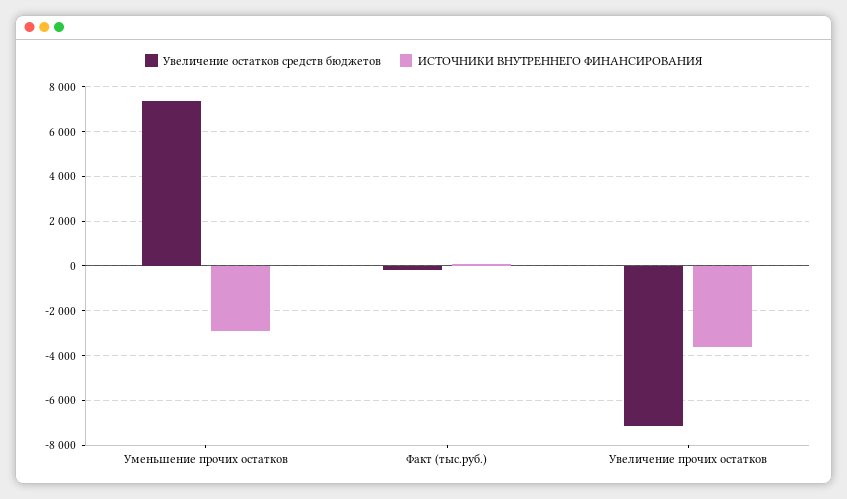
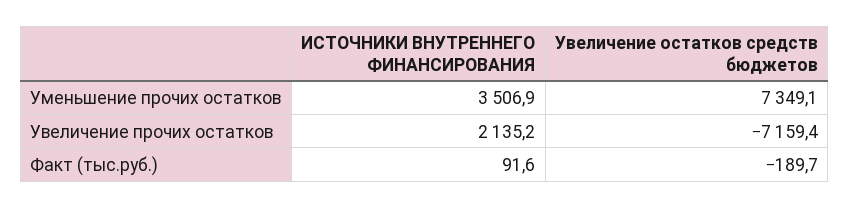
ИСТОЧНИКИ ВНУТРЕННЕГО ФИНАНСИРОВАНИЯ, Уменьшение прочих остатков: -3000 -> 3506.9
ИСТОЧНИКИ ВНУТРЕННЕГО ФИНАНСИРОВАНИЯ, Увеличение прочих остатков: -3500 -> 2135.2

